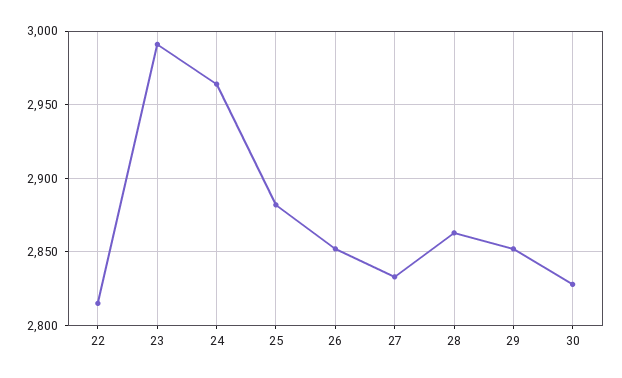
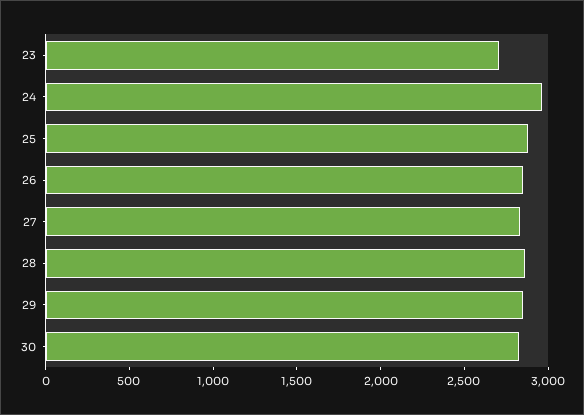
22: 2815 -> none
23: 2990 -> 2700

